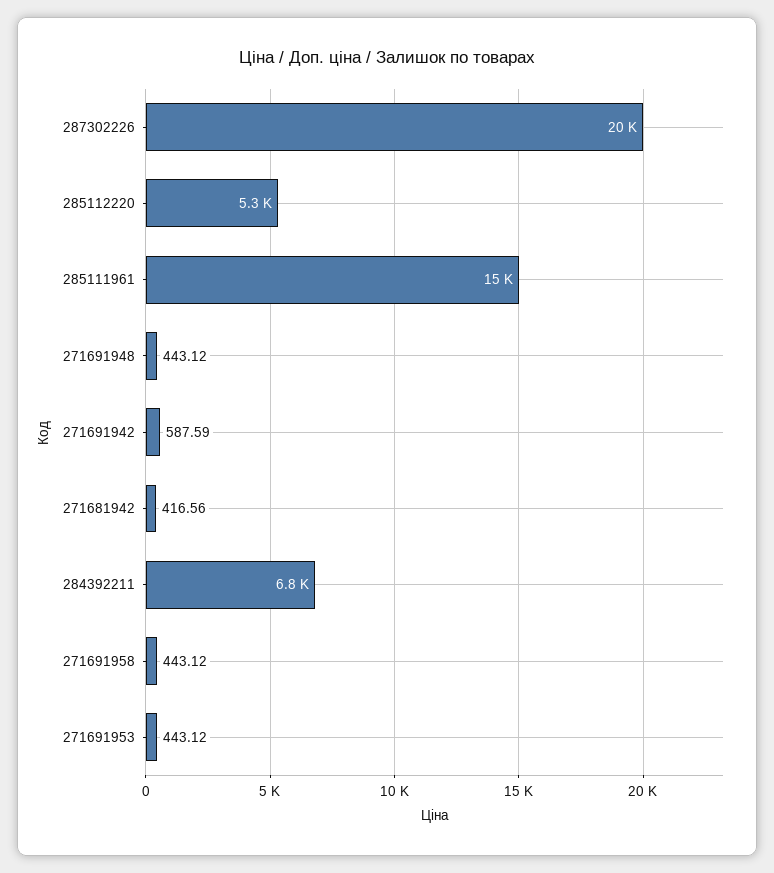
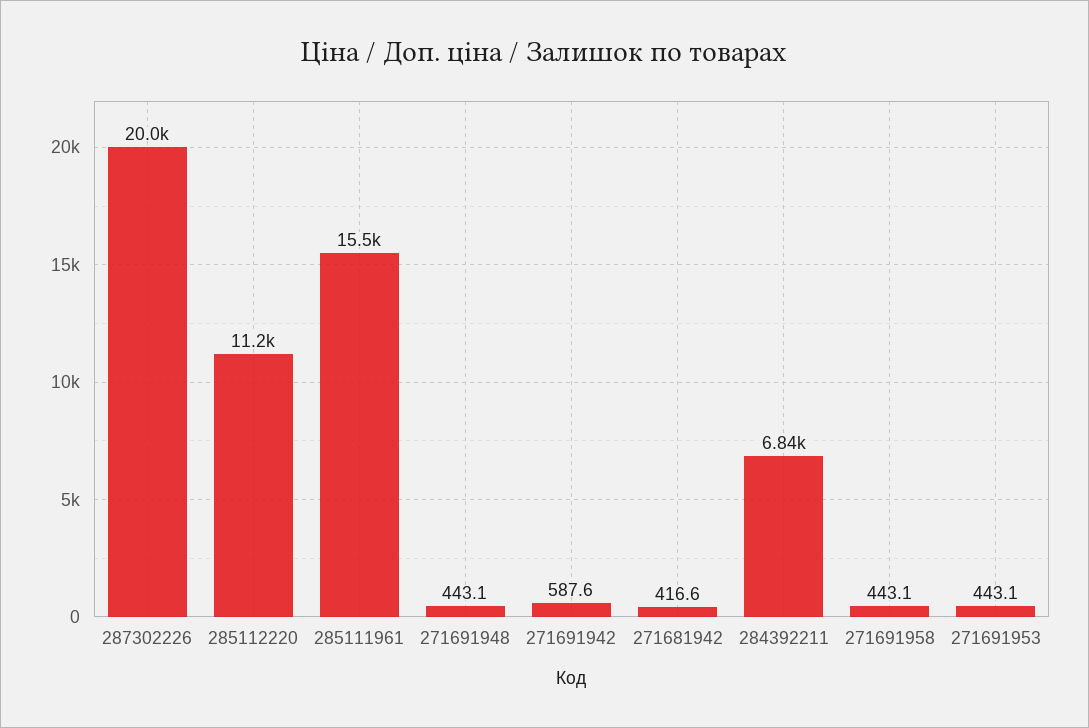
285112220: 5300 -> 11200

